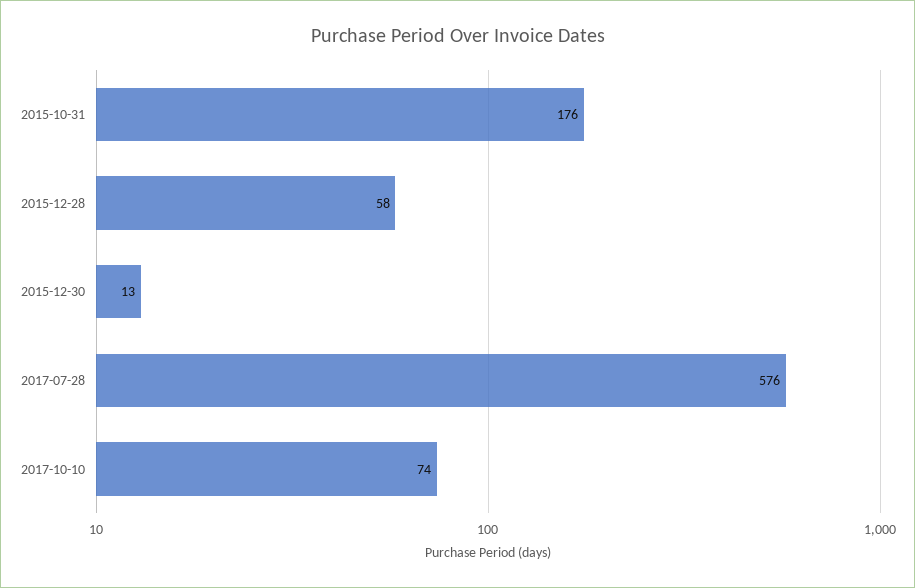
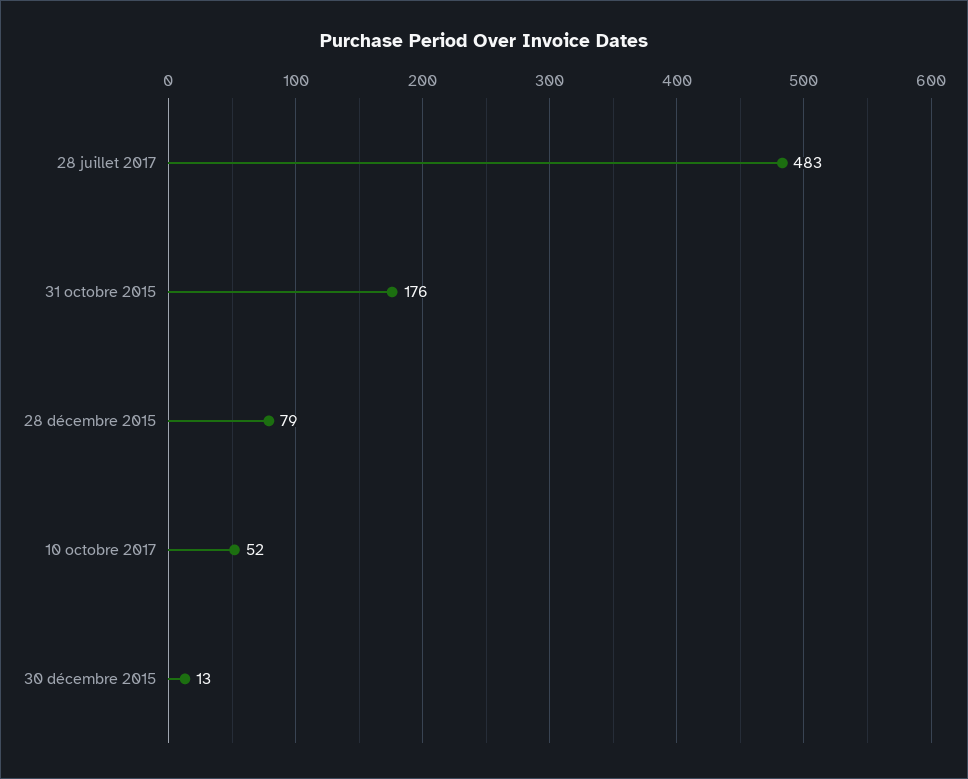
2015-12-28: 58 -> 79
2017-07-28: 576 -> 483
2017-10-10: 74 -> 52

